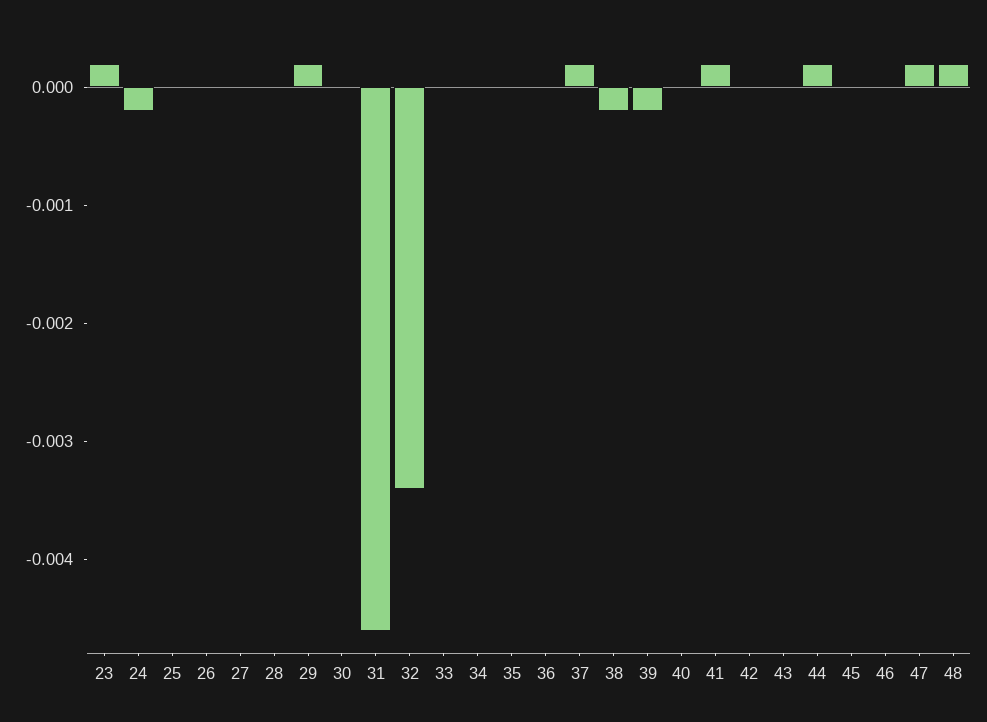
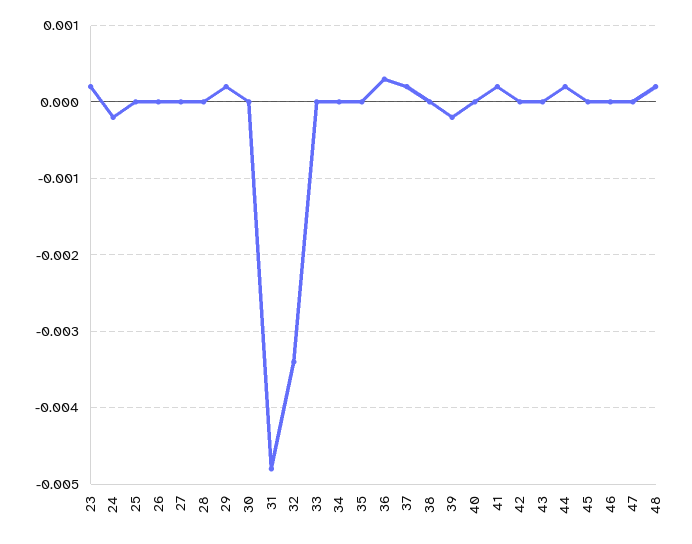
31: -0.0046 -> -0.0048
36: 0 -> 0.0003
38: -0.0002 -> 0
47: 0.0002 -> 0

